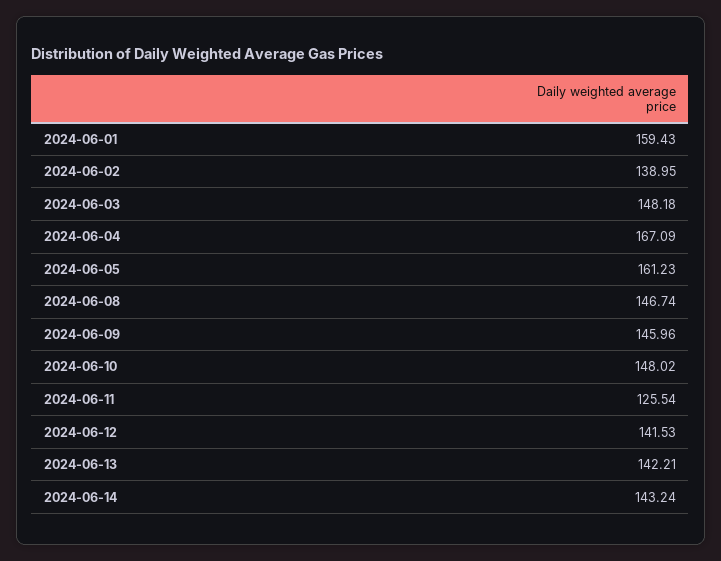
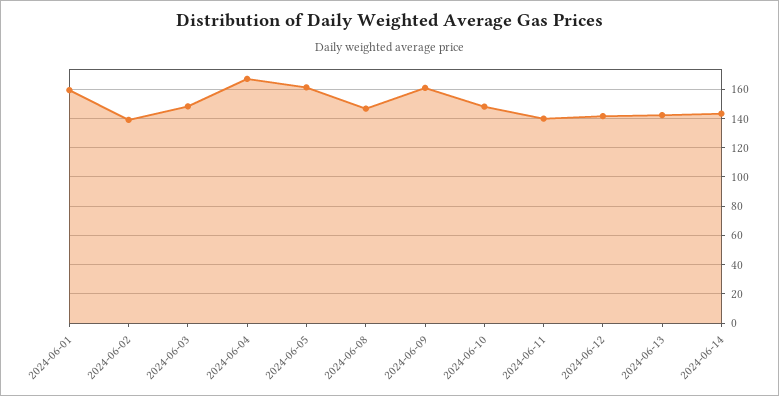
2024-06-09: 145.96 -> 160
2024-06-11: 125.54 -> 140

